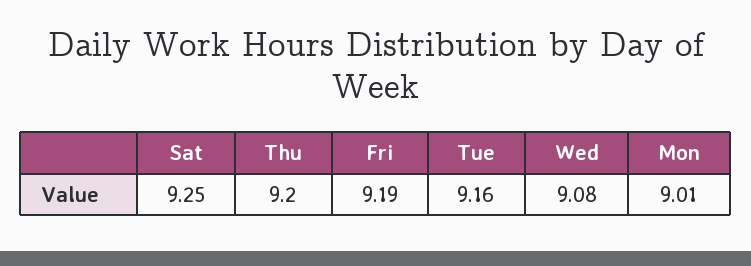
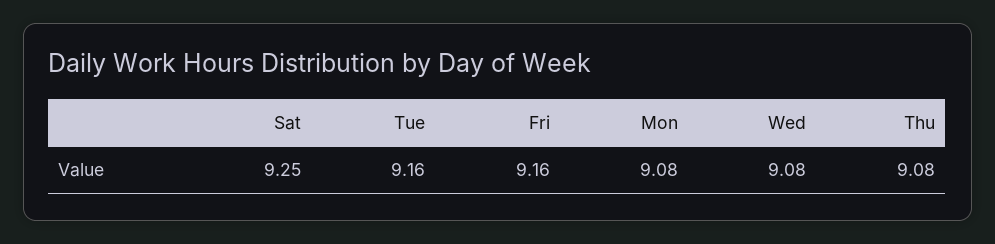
Thu: 9.2 -> 9.08
Fri: 9.19 -> 9.16
Mon: 9.01 -> 9.08

